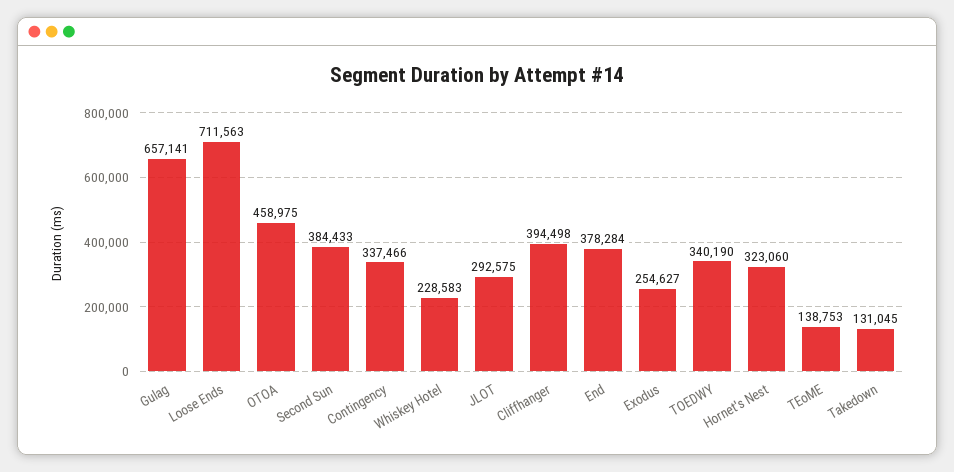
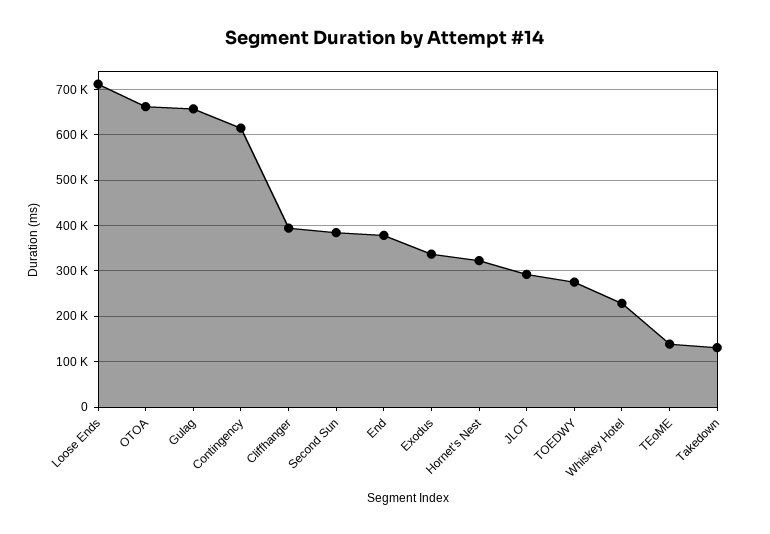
OTOA: 458975 -> 660000
Contingency: 337466 -> 620000
Exodus: 254627 -> 340000
TOEDWY: 340190 -> 280000

